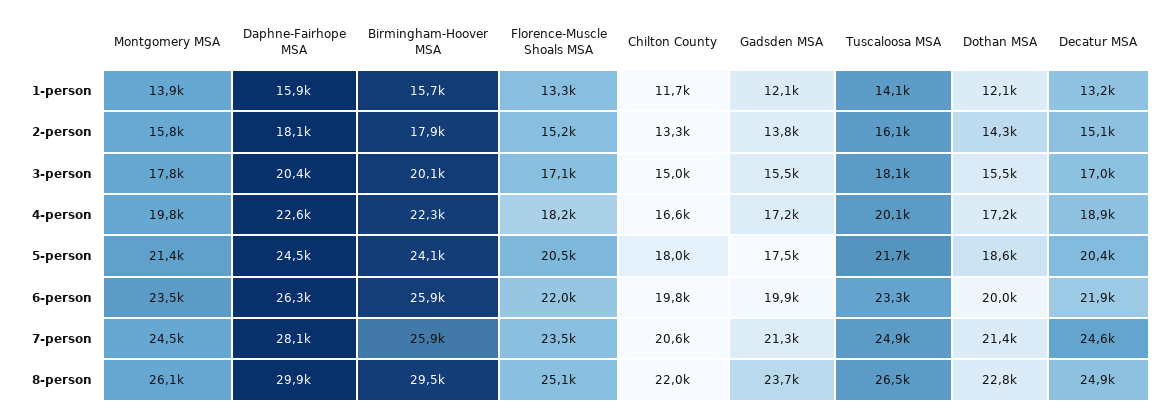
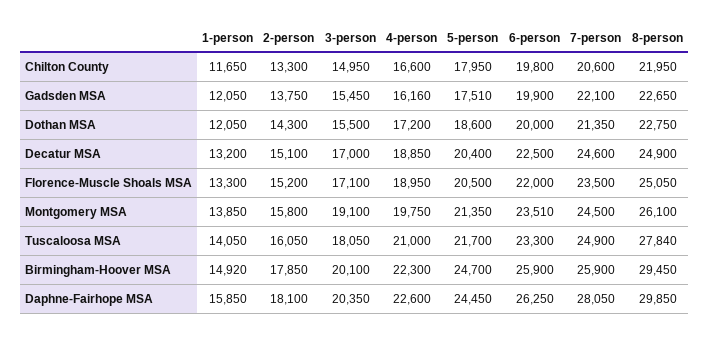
Birmingham-Hoover MSA, 1-person: 15700 -> 14920
Montgomery MSA, 3-person: 17800 -> 19100
Florence-Muscle Shoals MSA, 4-person: 18200 -> 18950
Gadsden MSA, 4-person: 17200 -> 16160
Tuscaloosa MSA, 4-person: 20100 -> 21000
Birmingham-Hoover MSA, 5-person: 24100 -> 24700
Decatur MSA, 6-person: 21900 -> 22500
Gadsden MSA, 7-person: 21300 -> 22100
Gadsden MSA, 8-person: 23700 -> 22650
Tuscaloosa MSA, 8-person: 26500 -> 27840

